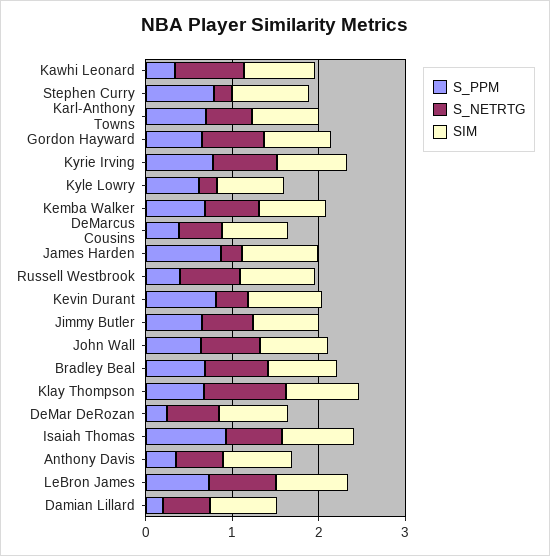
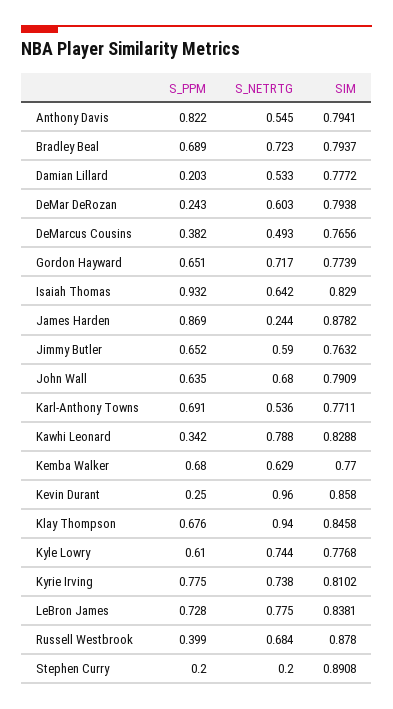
S_PPM, Stephen Curry: 0.8 -> 0.2
S_NETRTG, Kyle Lowry: 0.2 -> 0.744
S_PPM, Kevin Durant: 0.8 -> 0.25
S_NETRTG, Kevin Durant: 0.4 -> 0.96
S_PPM, Anthony Davis: 0.4 -> 0.822

